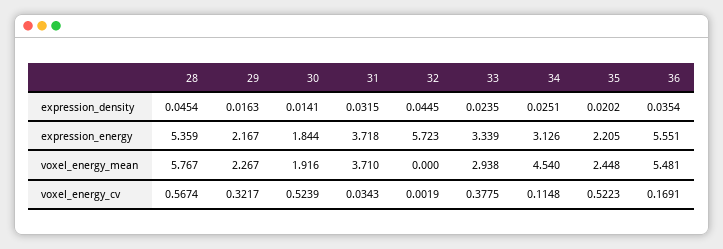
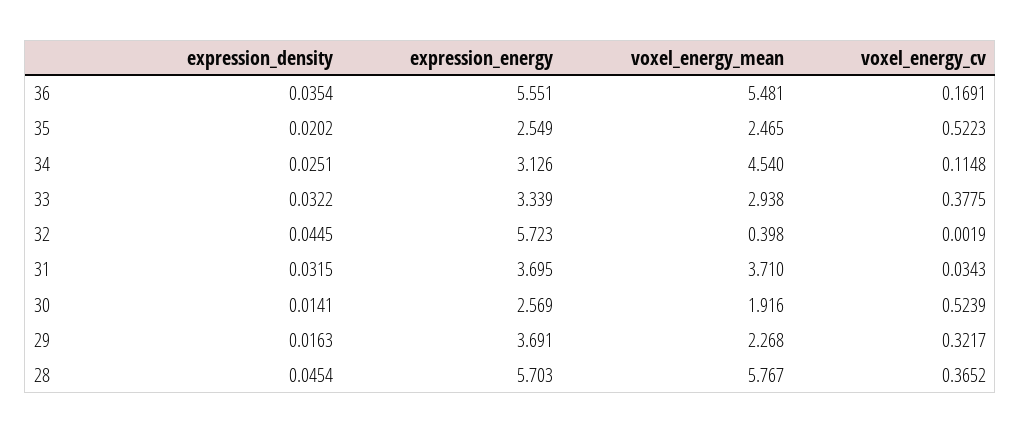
33, expression_density: 0.0235 -> 0.0322
28, expression_energy: 5.359 -> 5.703
29, expression_energy: 2.167 -> 3.691
30, expression_energy: 1.844 -> 2.569
31, expression_energy: 3.718 -> 3.695
35, expression_energy: 2.205 -> 2.549
29, voxel_energy_mean: 2.267 -> 2.268
32, voxel_energy_mean: 0 -> 0.398
35, voxel_energy_mean: 2.448 -> 2.465
28, voxel_energy_cv: 0.5674 -> 0.3652

